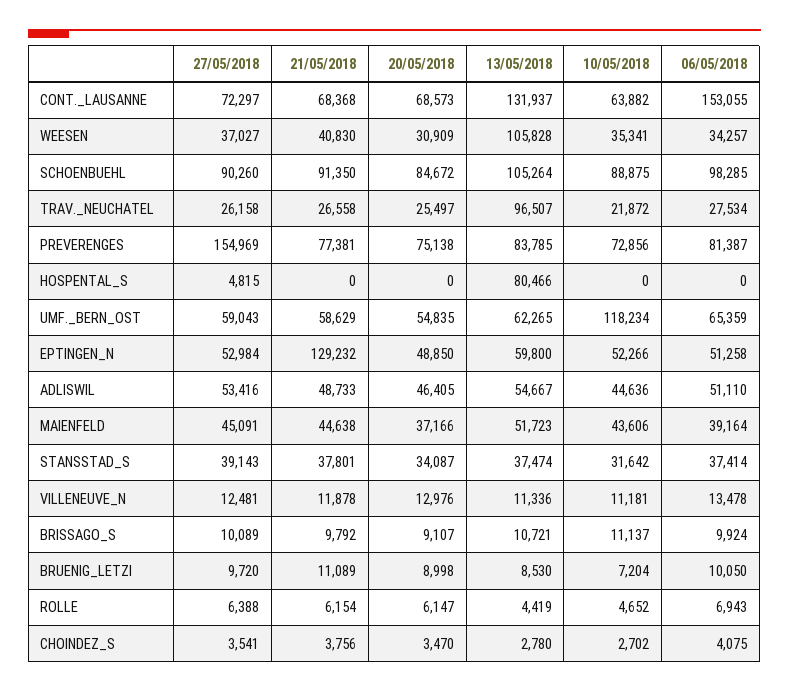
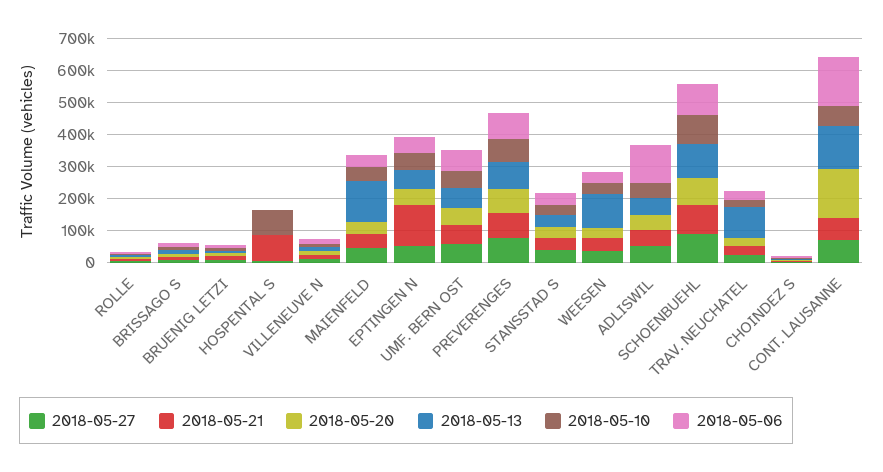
20/05/2018, CONT._LAUSANNE: 68573 -> 150000
27/05/2018, PREVERENGES: 154969 -> 75000
21/05/2018, HOSPENTAL_S: 0 -> 75000
13/05/2018, HOSPENTAL_S: 80466 -> 0
10/05/2018, HOSPENTAL_S: 0 -> 75000
10/05/2018, UMF._BERN_OST: 118234 -> 50000
06/05/2018, ADLISWIL: 51110 -> 125000
13/05/2018, MAIENFELD: 51723 -> 125000

